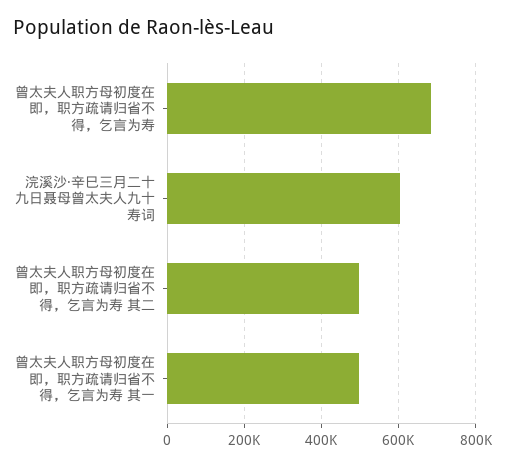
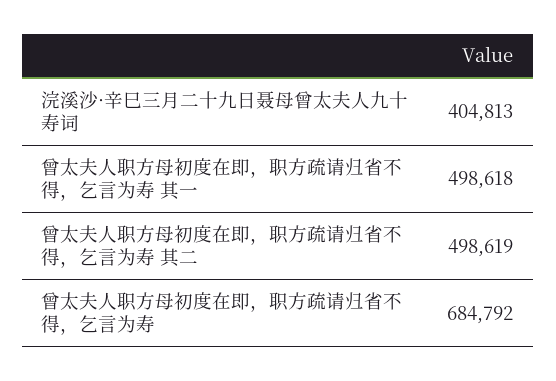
浣溪沙·辛巳三月二十九日聂母曾太夫人九十寿词: 600000 -> 404813

